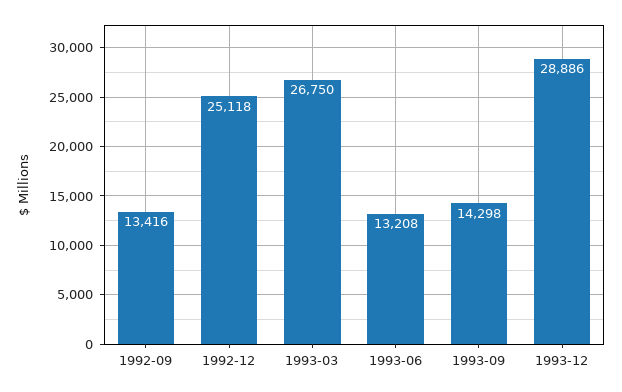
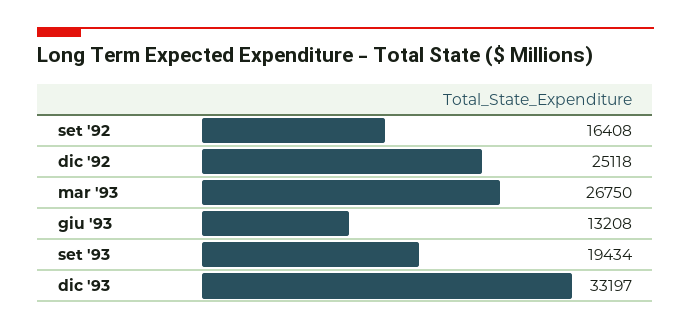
1992-09: 13416 -> 16408
1993-09: 14298 -> 19434
1993-12: 28886 -> 33197

